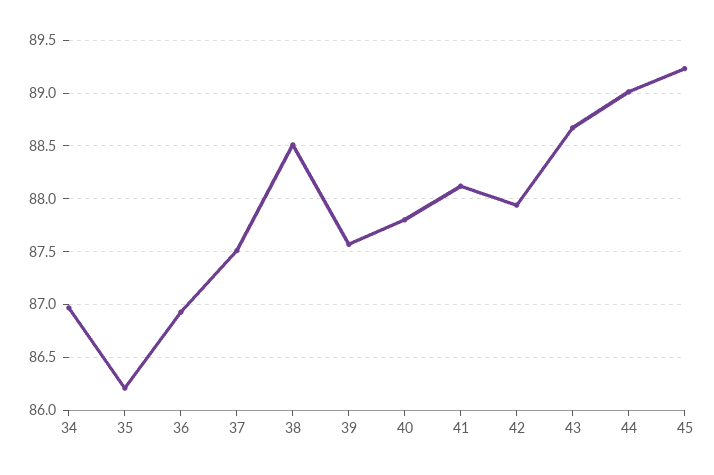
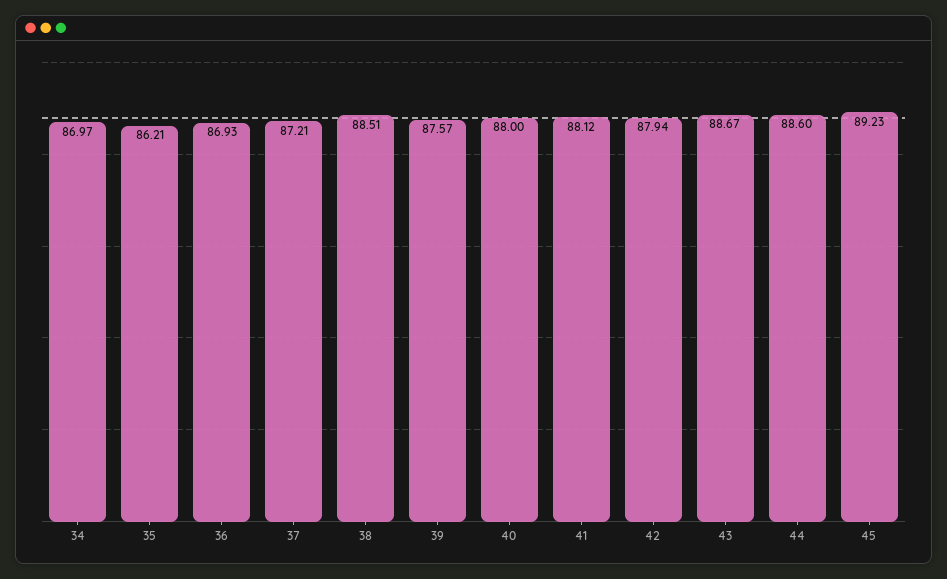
37: 87.5 -> 87.21
40: 87.8 -> 88
44: 89 -> 88.6

